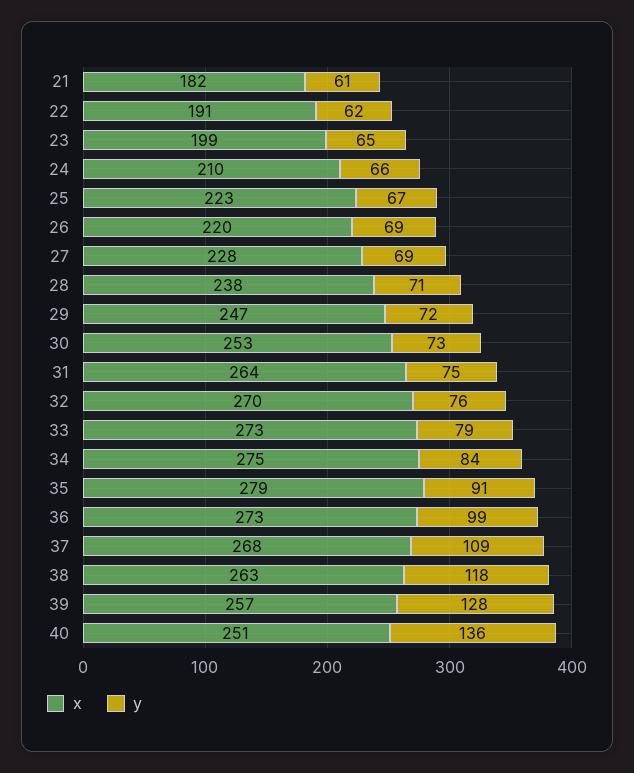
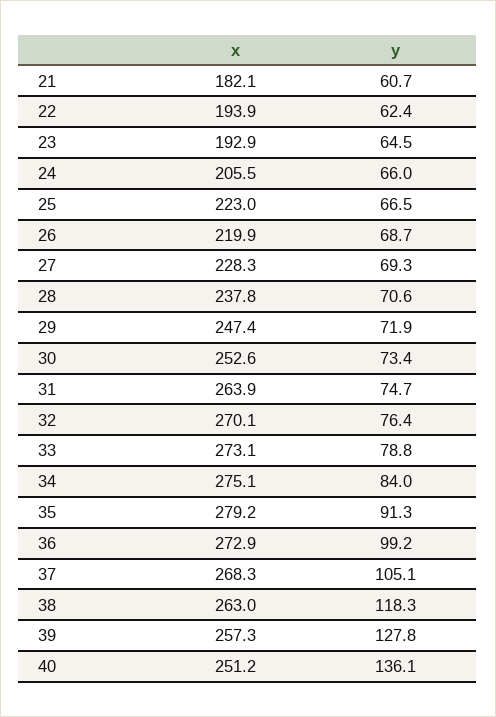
x, 22: 191 -> 193.9
x, 23: 199 -> 192.9
x, 24: 210 -> 205.5
y, 37: 109 -> 105.1

